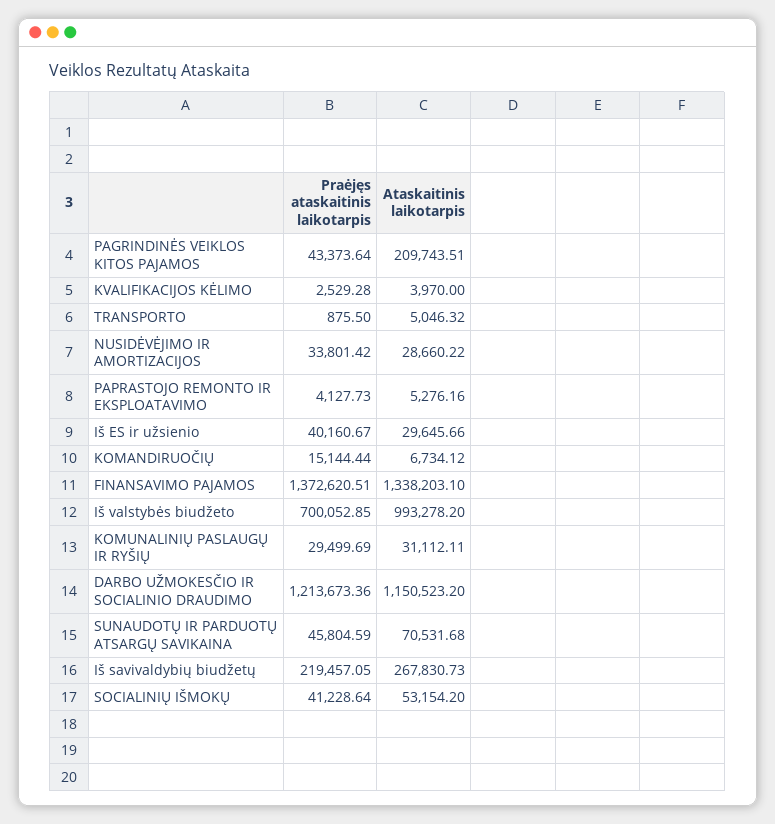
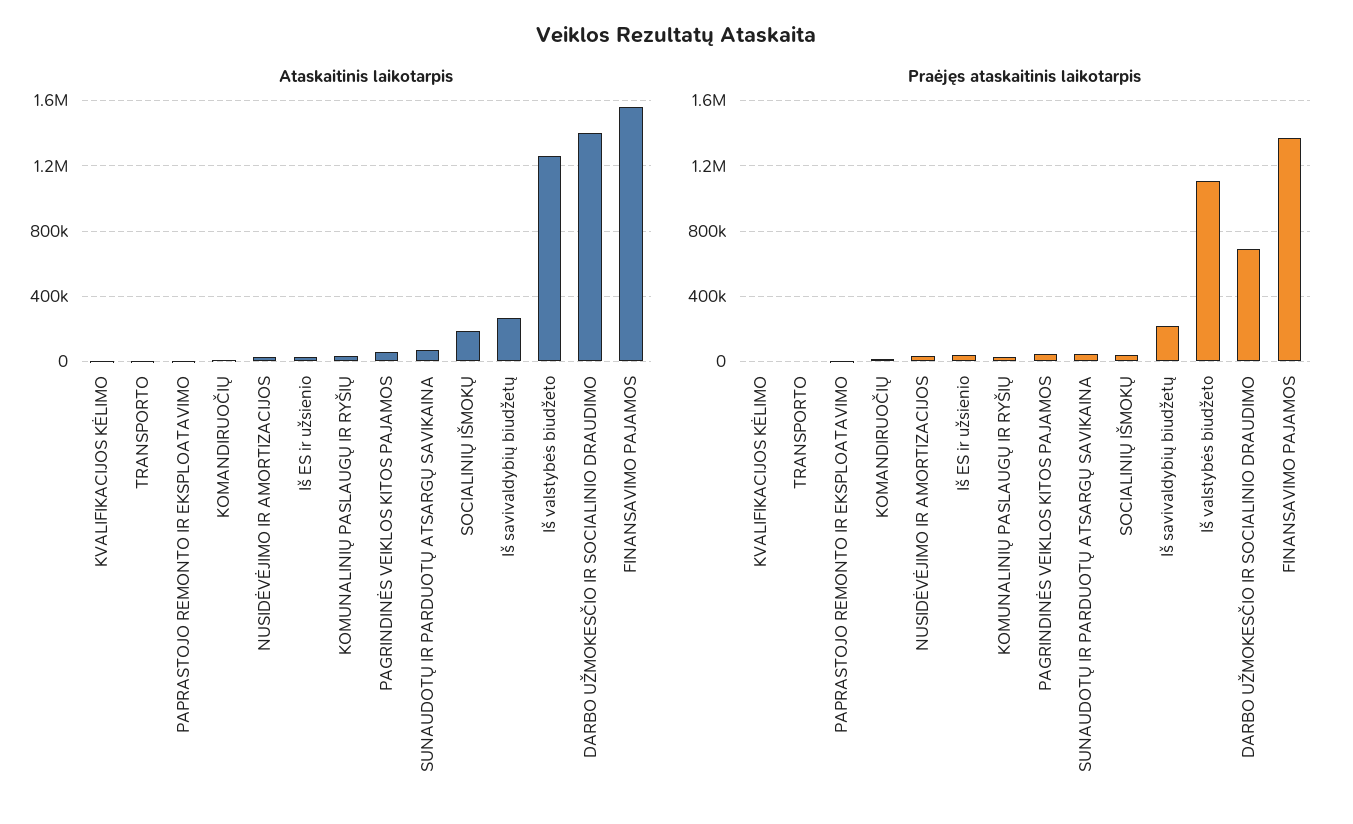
Ataskaitinis laikotarpis, PAGRINDINĖS VEIKLOS KITOS PAJAMOS: 209743.51 -> 50000
Ataskaitinis laikotarpis, FINANSAVIMO PAJAMOS: 1338203.1 -> 1550000
Praėjęs ataskaitinis laikotarpis, Iš valstybės biudžeto: 700052.85 -> 1100000
Ataskaitinis laikotarpis, Iš valstybės biudžeto: 993278.2 -> 1250000
Praėjęs ataskaitinis laikotarpis, DARBO UŽMOKESČIO IR SOCIALINIO DRAUDIMO: 1213673.36 -> 700000
Ataskaitinis laikotarpis, DARBO UŽMOKESČIO IR SOCIALINIO DRAUDIMO: 1150523.2 -> 1400000
Ataskaitinis laikotarpis, SOCIALINIŲ IŠMOKŲ: 53154.2 -> 200000

